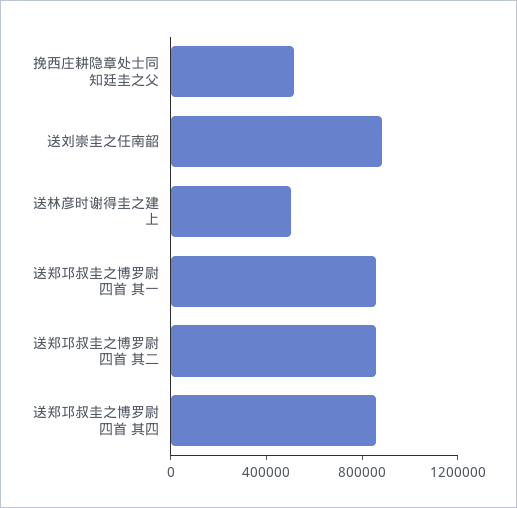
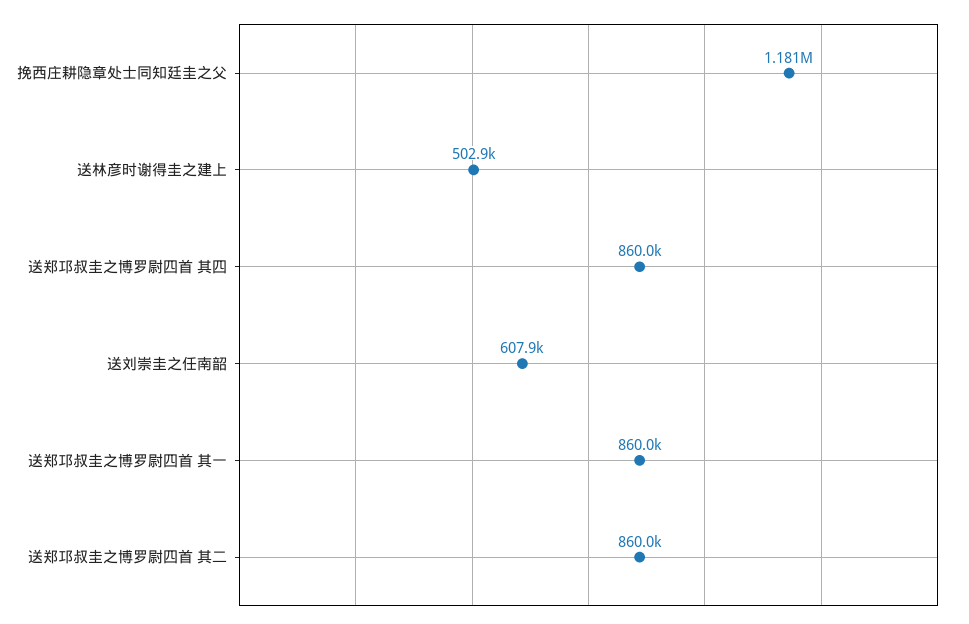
挽西庄耕隐章处士同知廷圭之父: 500000 -> 1181000
送刘崇圭之任南韶: 900000 -> 607900

